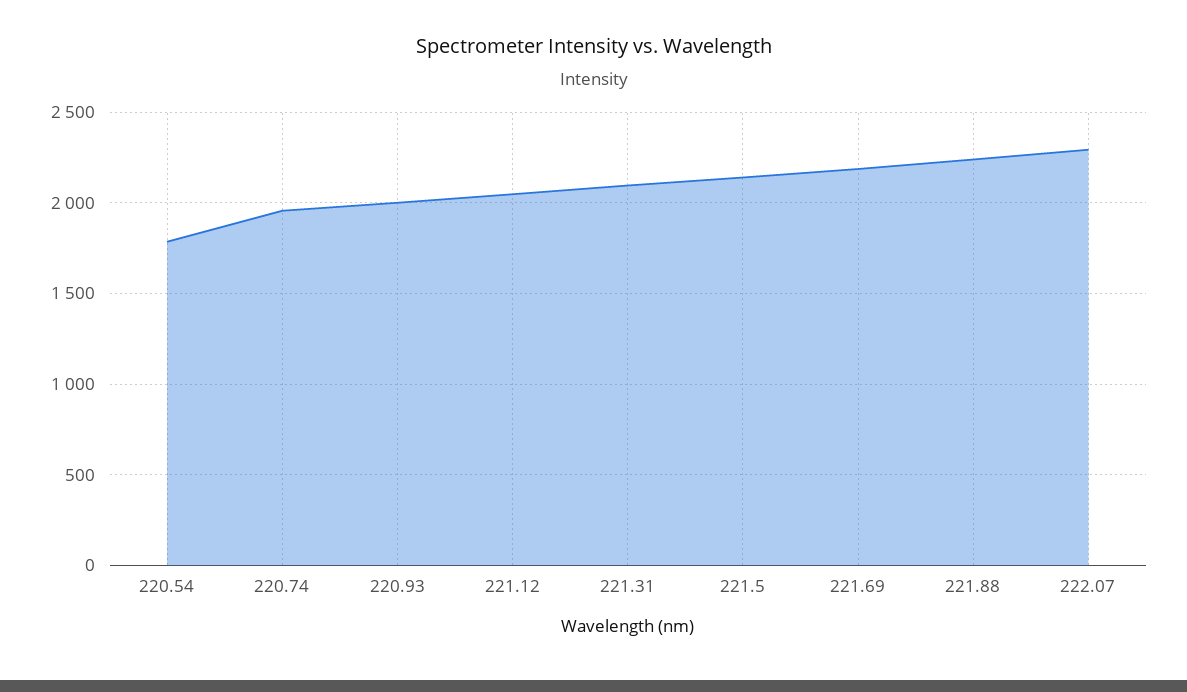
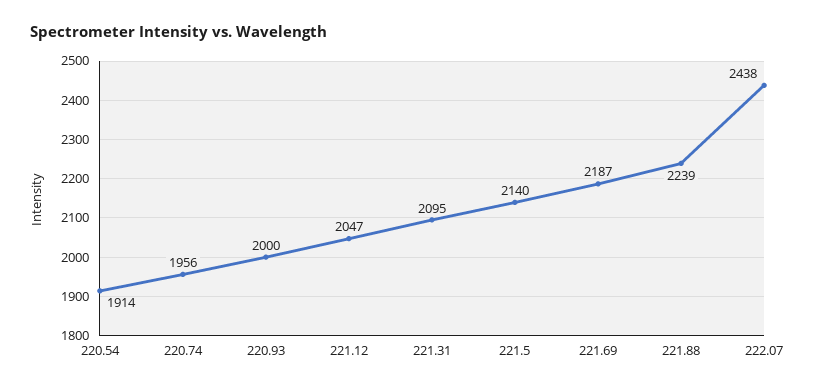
220.54: 1800 -> 1914
222.07: 2300 -> 2438

